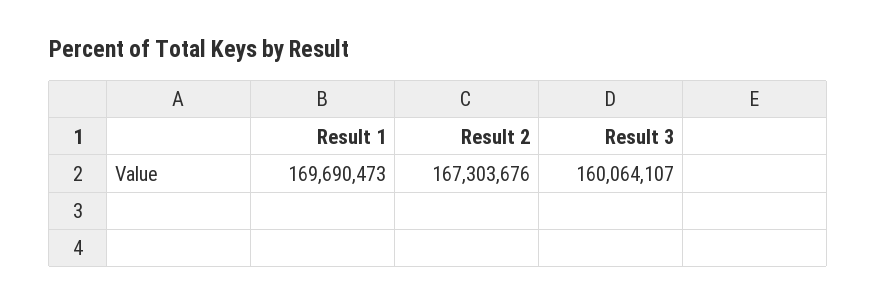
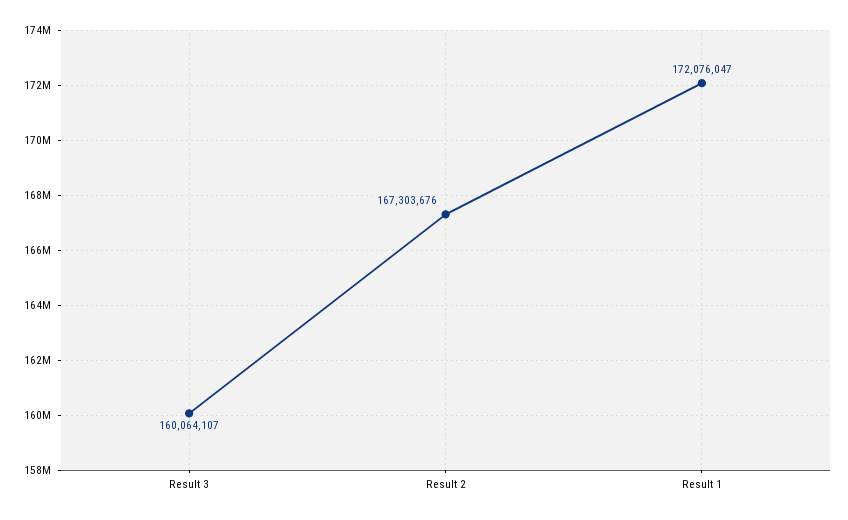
Result 1: 169690473 -> 172076047

